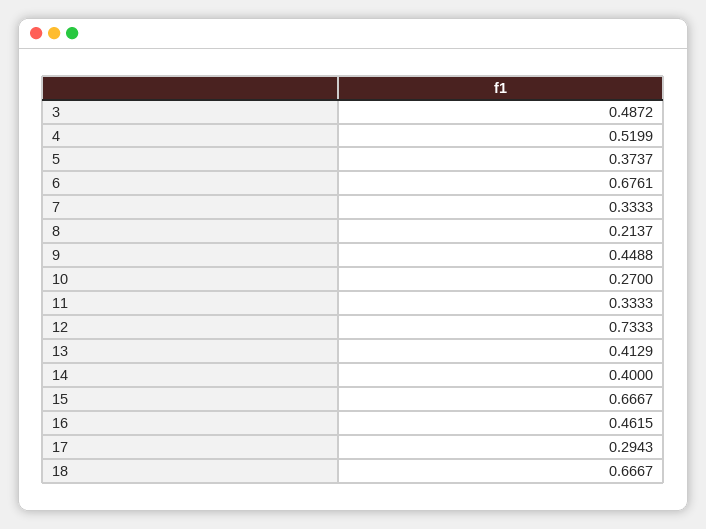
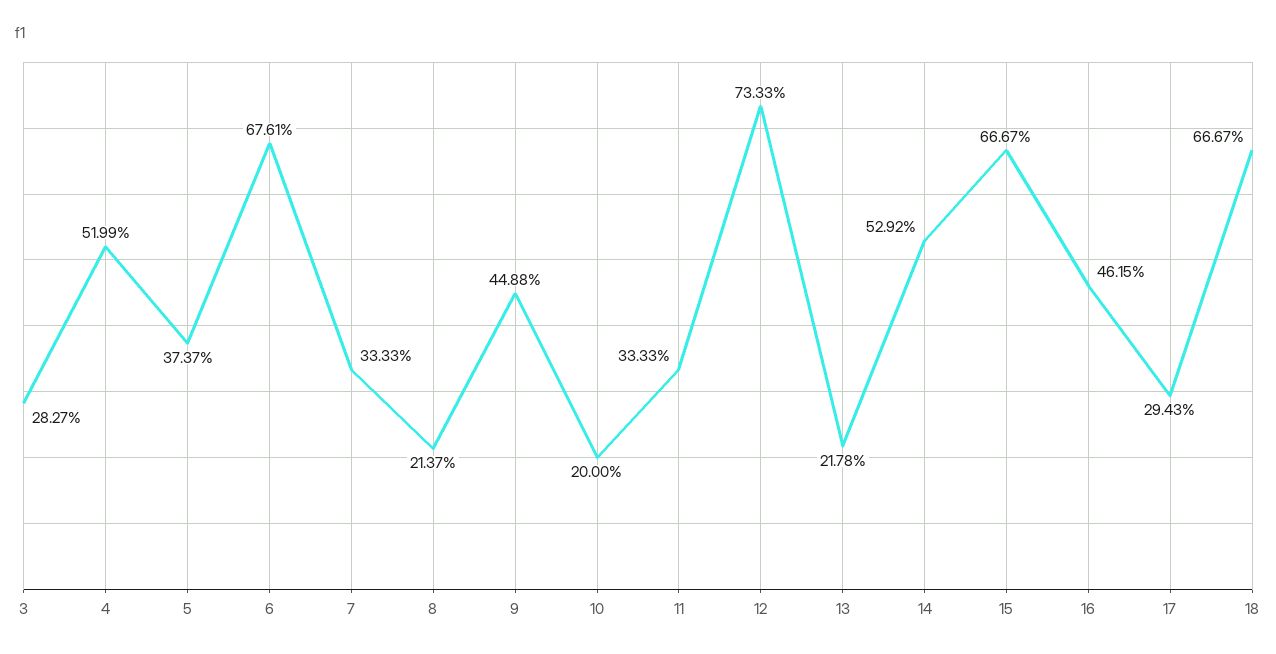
3: 0.4872 -> 0.2827
10: 0.27 -> 0.2
13: 0.4129 -> 0.2178
14: 0.4 -> 0.5292

